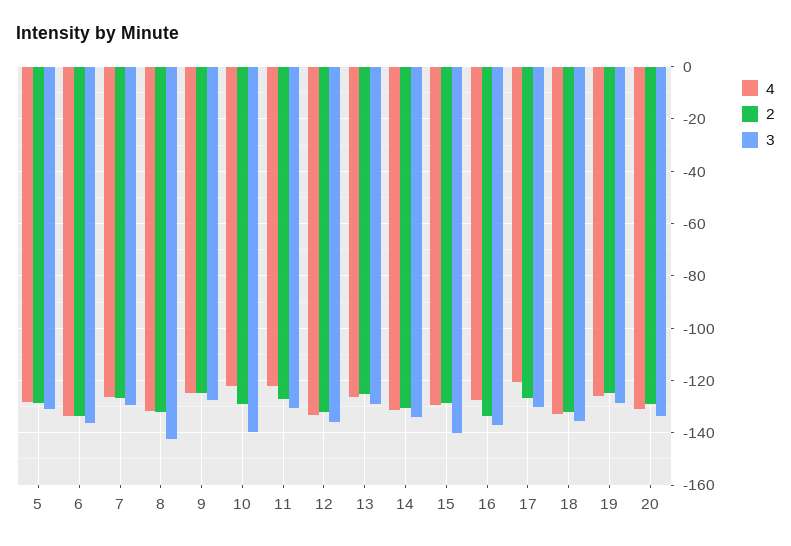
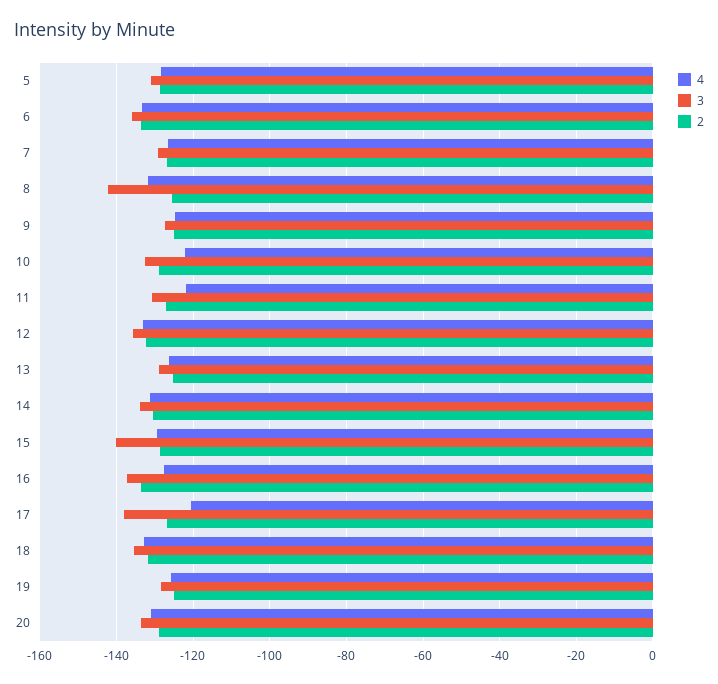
2, 8: -132.5 -> -126
3, 10: -140 -> -132
3, 17: -130 -> -138

